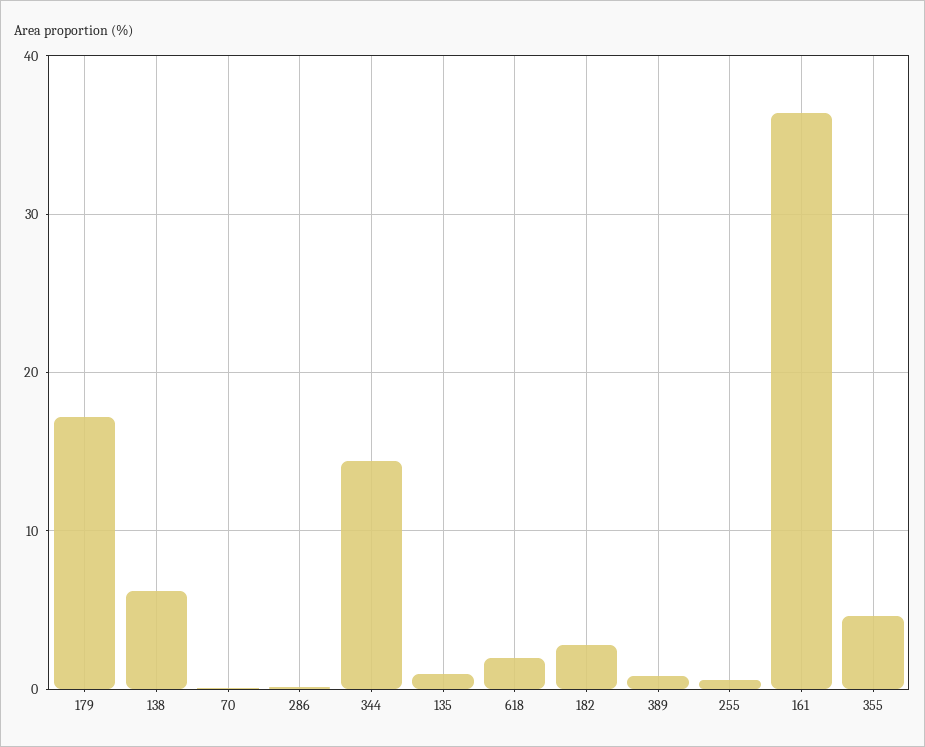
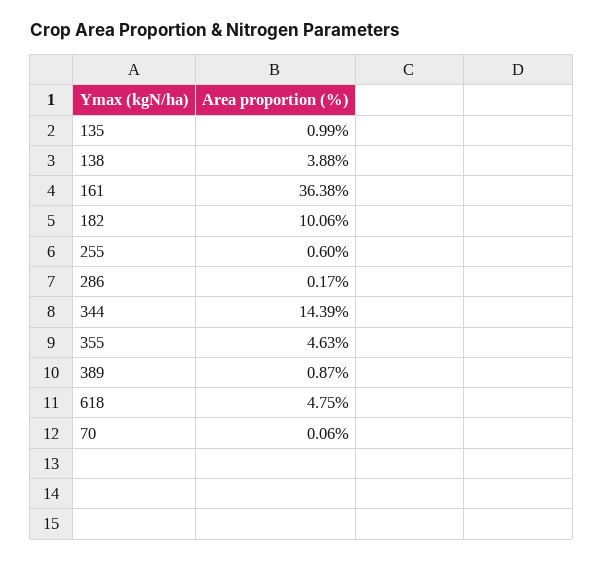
179: 17 -> none
138: 6 -> 3.88
618: 2 -> 4.75
182: 3 -> 10.06

